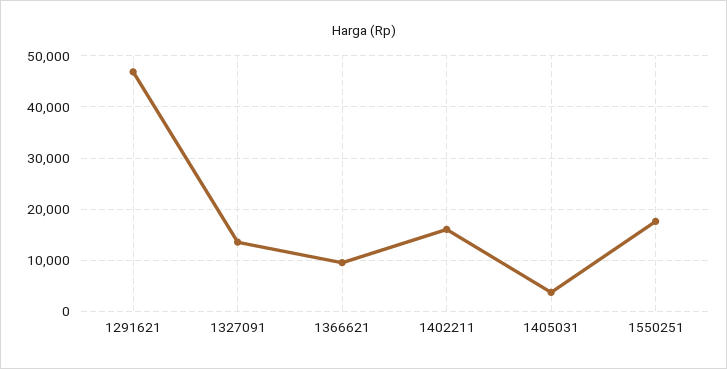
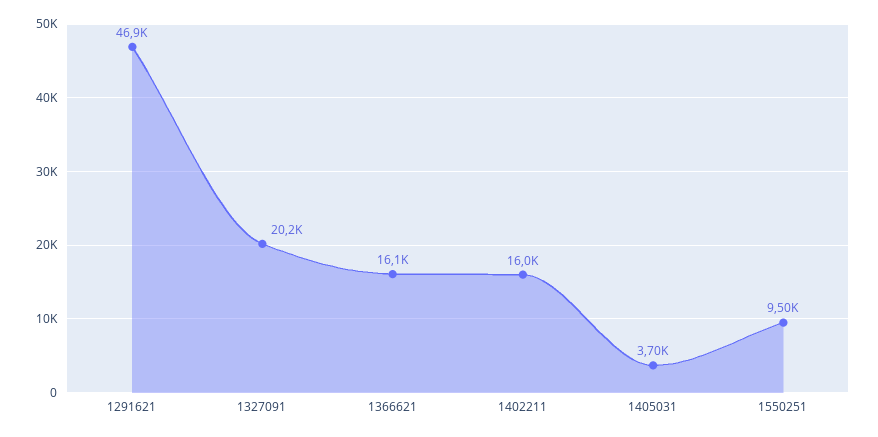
1327091: 14000 -> 20200
1366621: 10000 -> 16100
1550251: 18000 -> 9500

